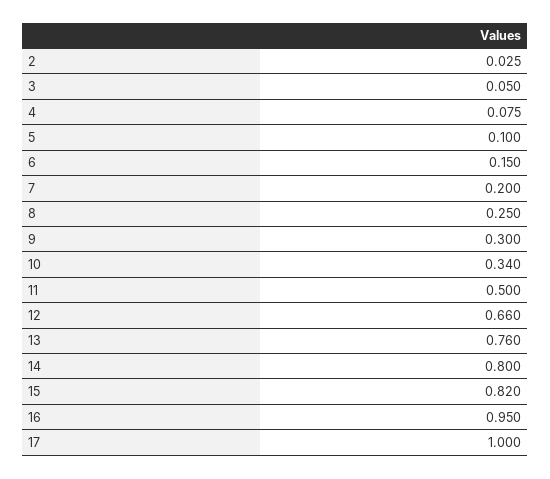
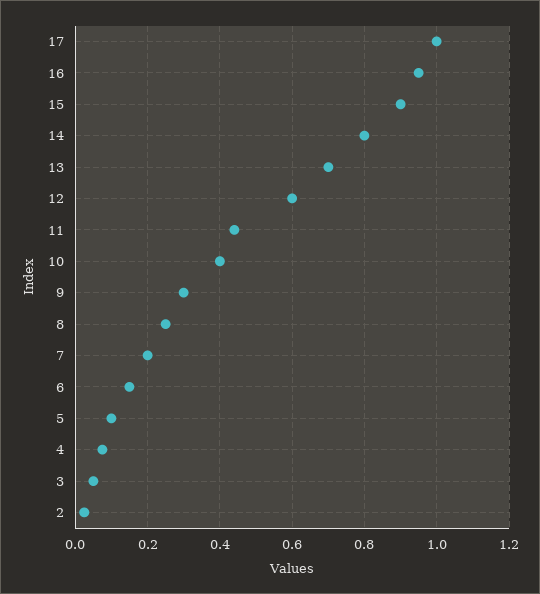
10: 0.34 -> 0.4
11: 0.5 -> 0.44
12: 0.66 -> 0.6
13: 0.76 -> 0.7
15: 0.82 -> 0.9

